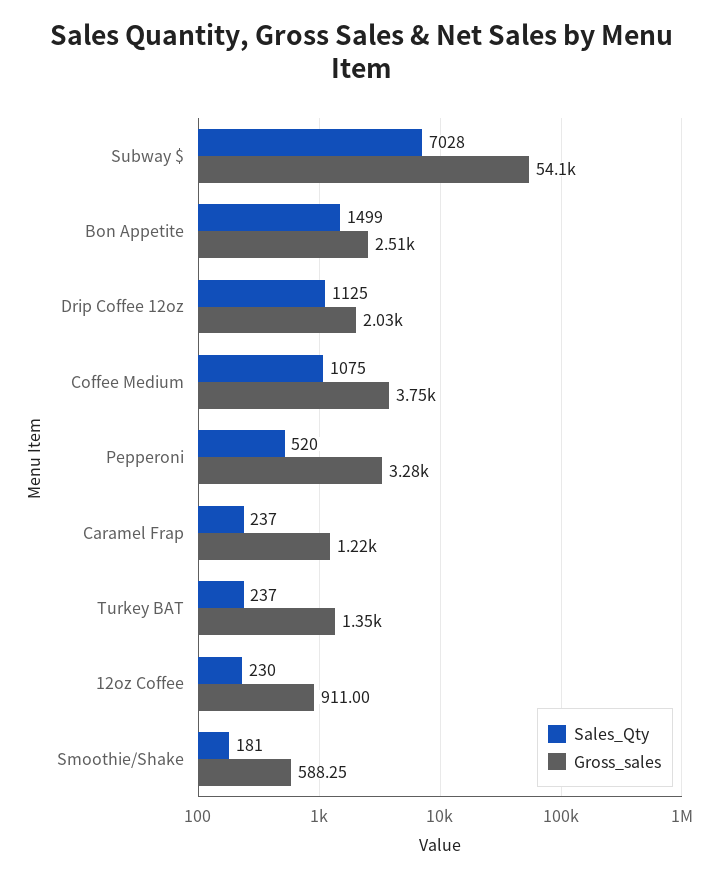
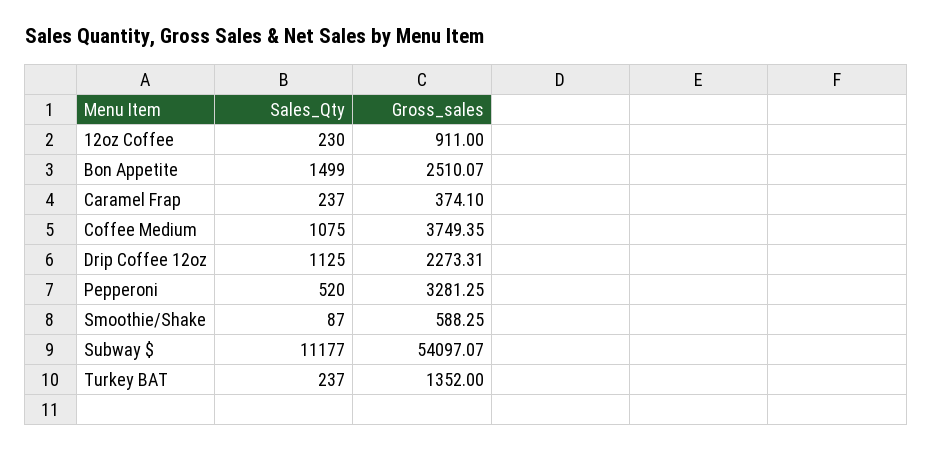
Sales_Qty, Subway $: 7028 -> 11177
Gross_sales, Drip Coffee 12oz: 2030 -> 2273.31
Gross_sales, Caramel Frap: 1220 -> 374.1
Sales_Qty, Smoothie/Shake: 181 -> 87

